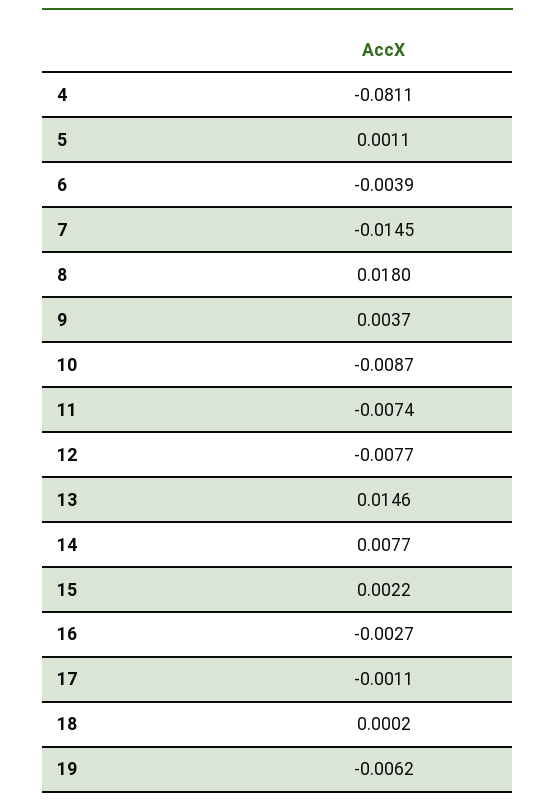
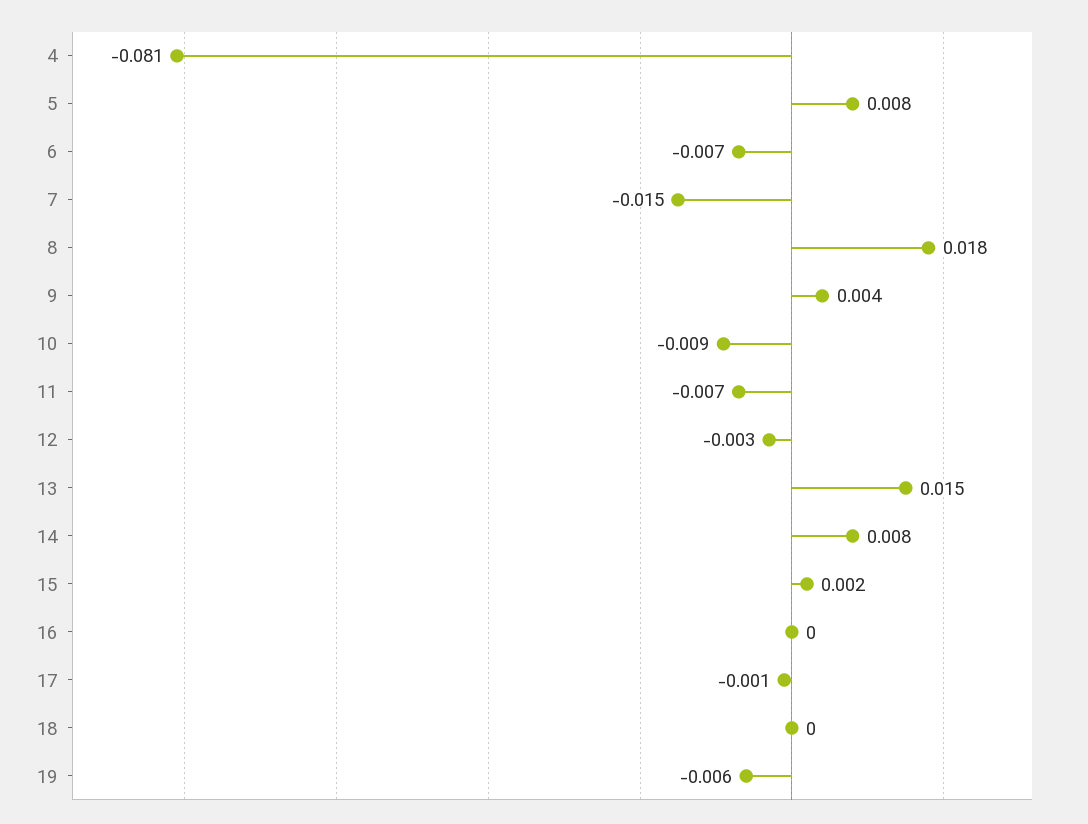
5: 0.0011 -> 0.008
6: -0.0039 -> -0.007
12: -0.0077 -> -0.003
16: -0.0027 -> 0

